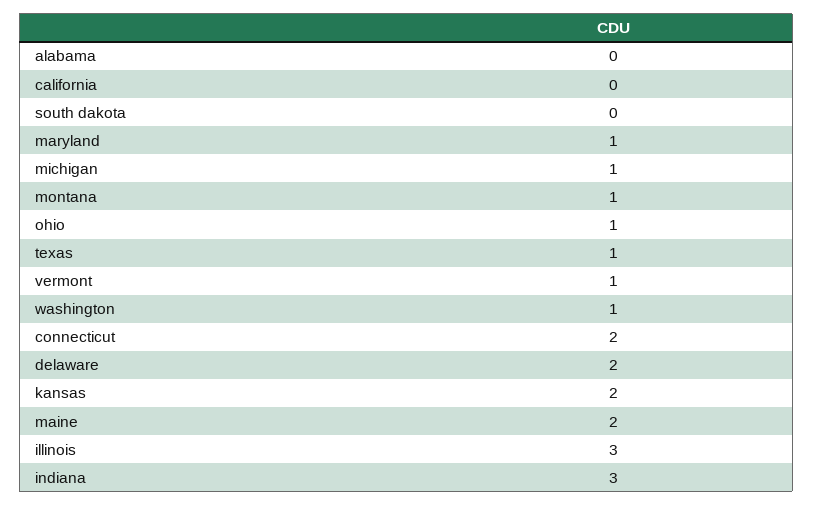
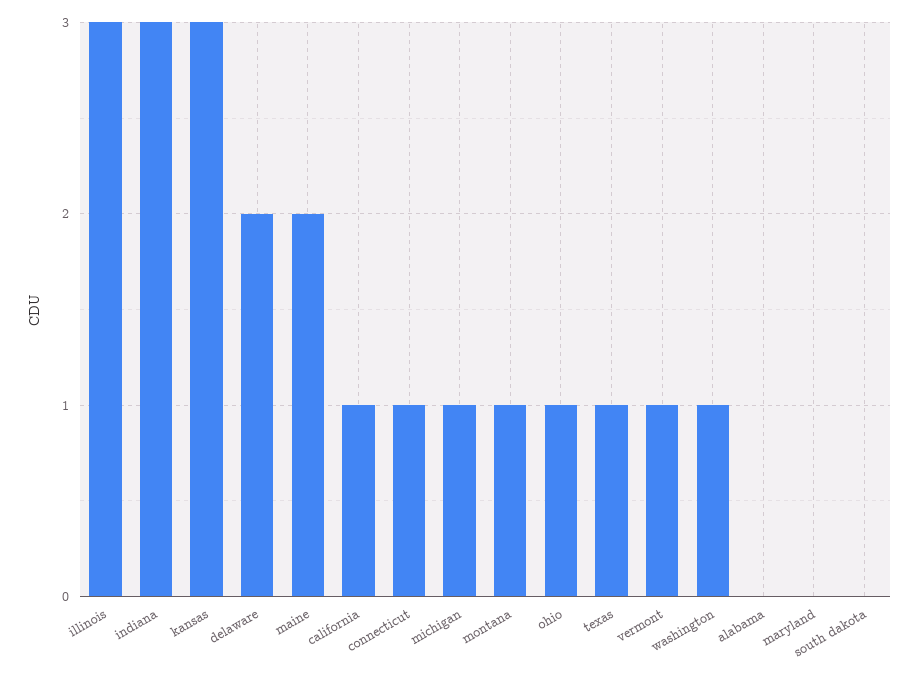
california: 0 -> 1
maryland: 1 -> 0
connecticut: 2 -> 1
kansas: 2 -> 3

